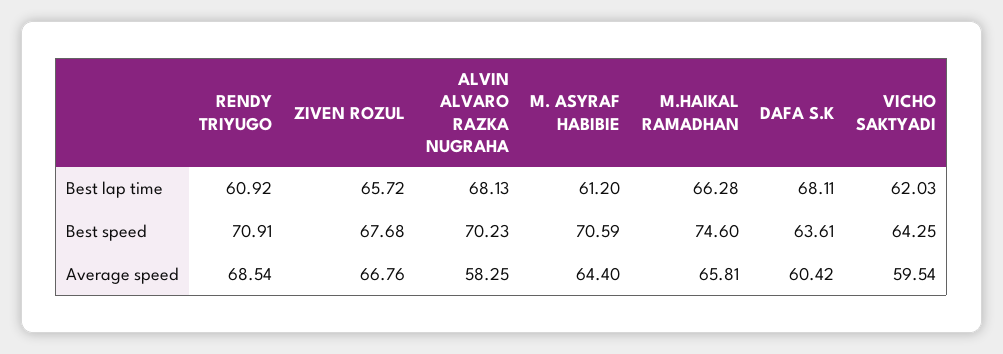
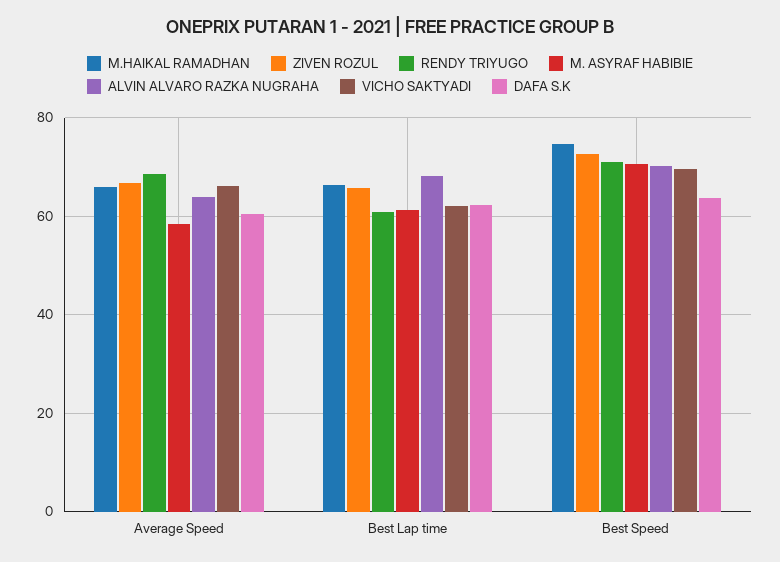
DAFA S.K, Best lap time: 68.11 -> 62
ZIVEN ROZUL, Best speed: 67.68 -> 72
VICHO SAKTYADI, Best speed: 64.25 -> 70
ALVIN ALVARO RAZKA NUGRAHA, Average speed: 58.25 -> 64
M. ASYRAF HABIBIE, Average speed: 64.4 -> 58
VICHO SAKTYADI, Average speed: 59.54 -> 66

